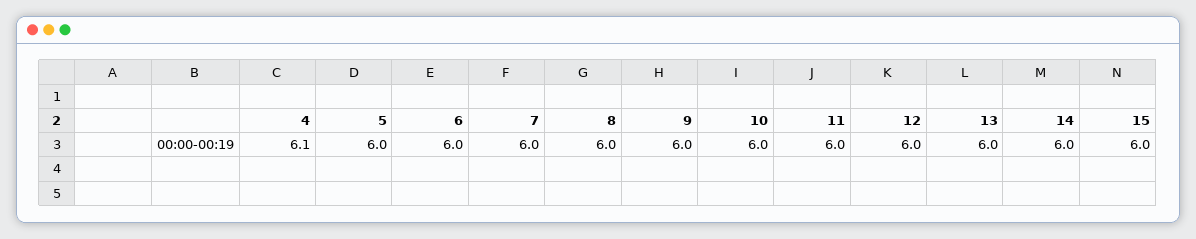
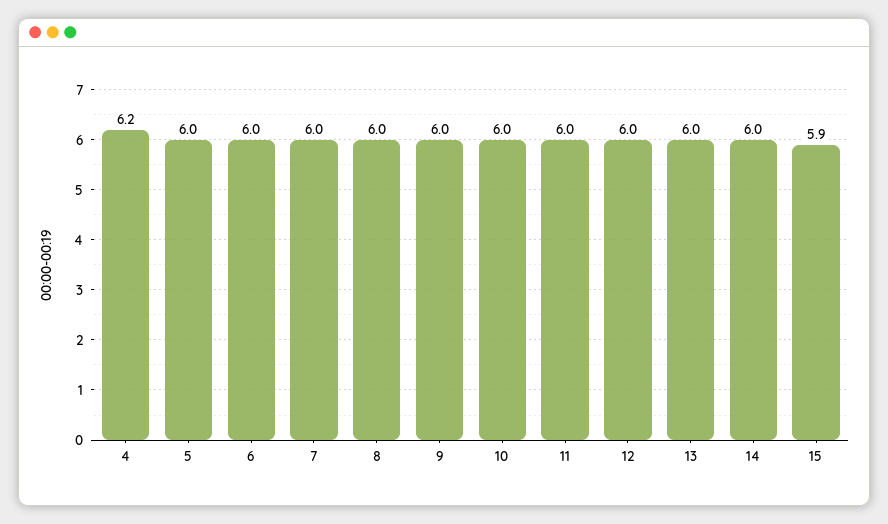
4: 6.1 -> 6.2
15: 6 -> 5.9

